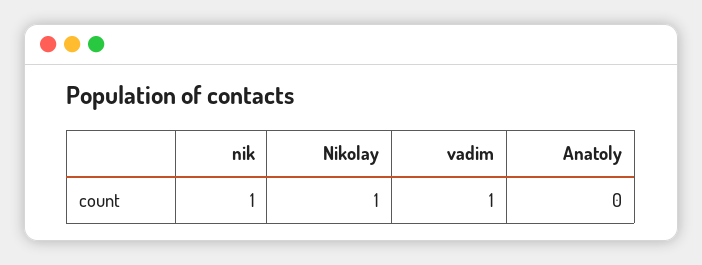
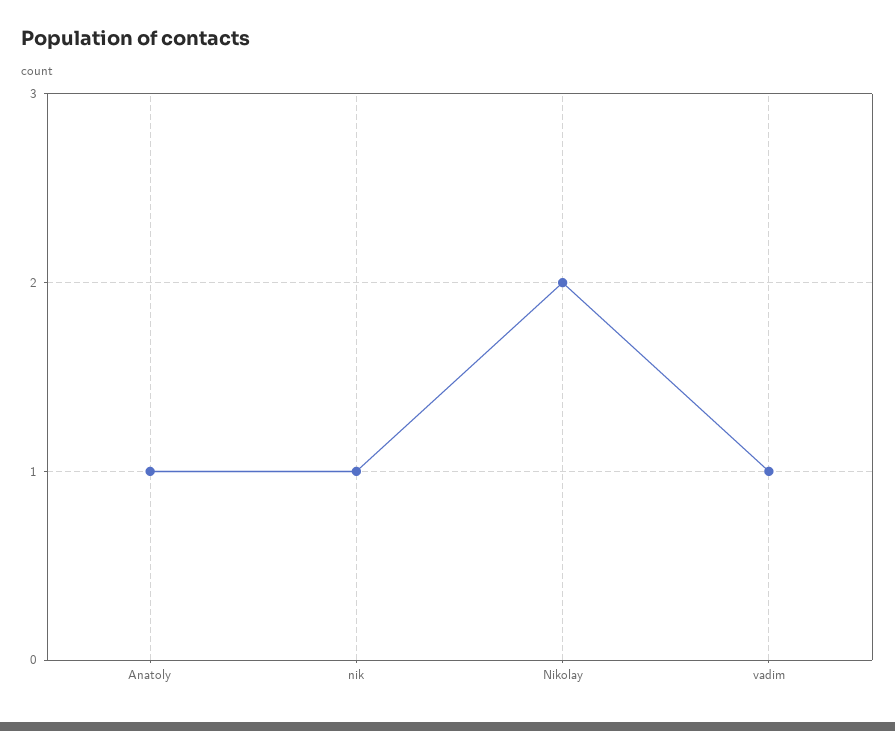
Nikolay: 1 -> 2
Anatoly: 0 -> 1

